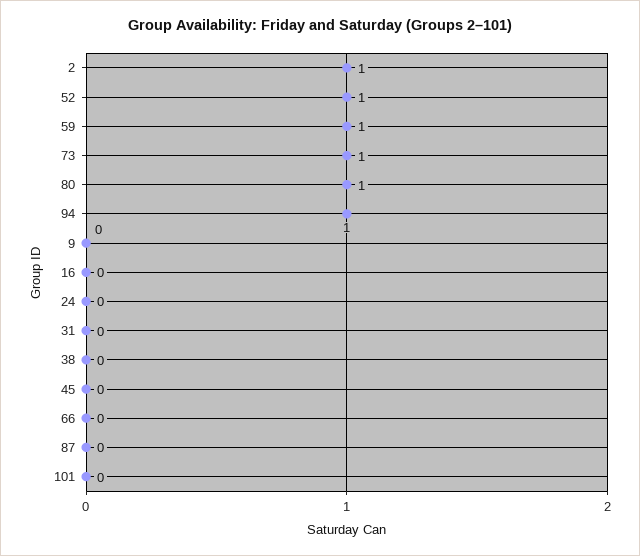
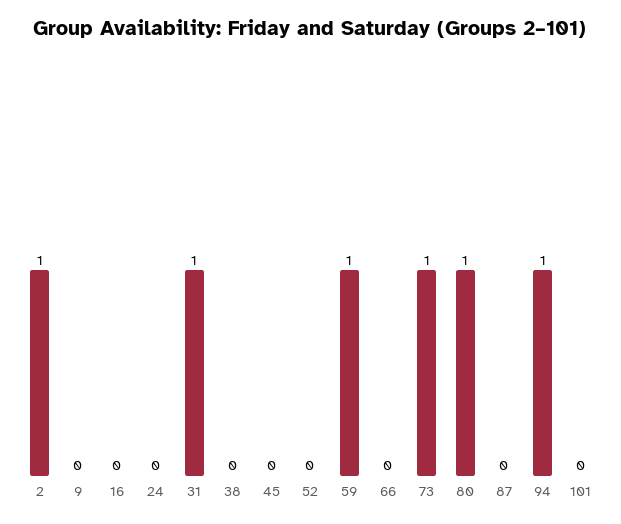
52: 1 -> 0
31: 0 -> 1

